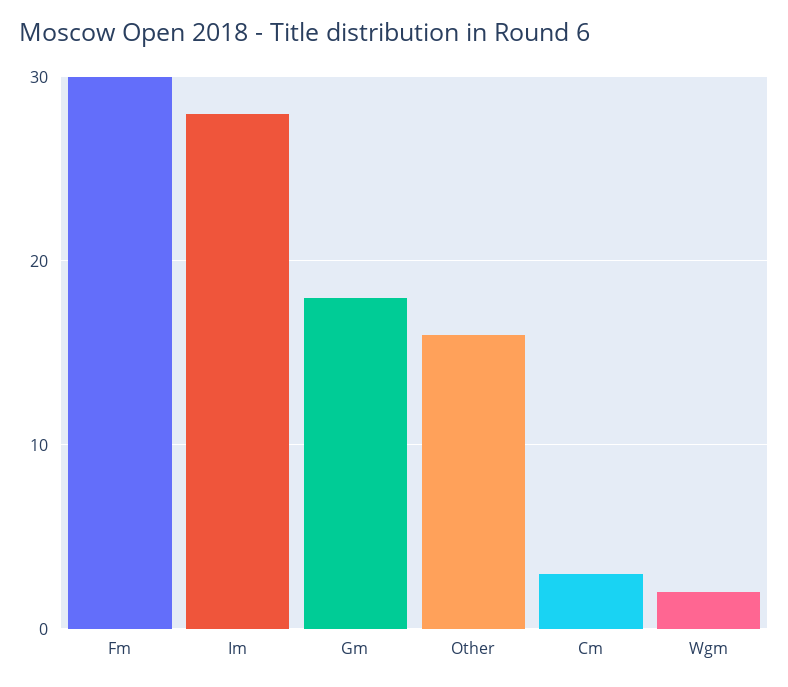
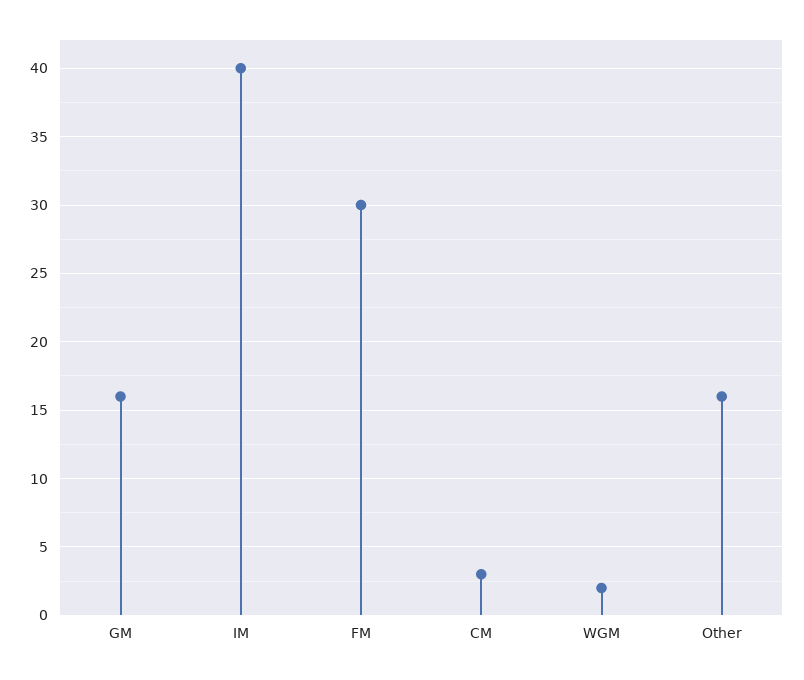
Im: 28 -> 40
Gm: 18 -> 16

